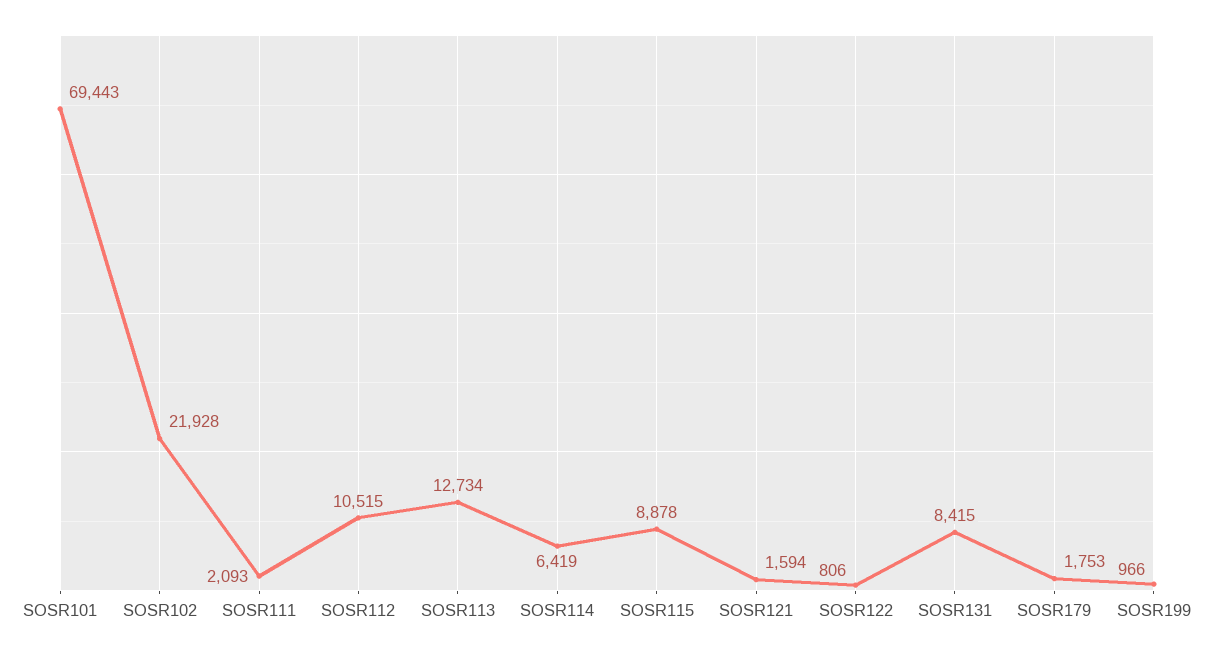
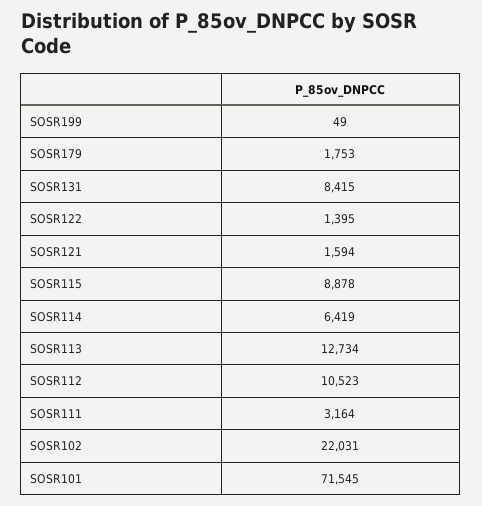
SOSR101: 69443 -> 71545
SOSR102: 21928 -> 22031
SOSR111: 2093 -> 3164
SOSR112: 10515 -> 10523
SOSR122: 806 -> 1395
SOSR199: 966 -> 49

